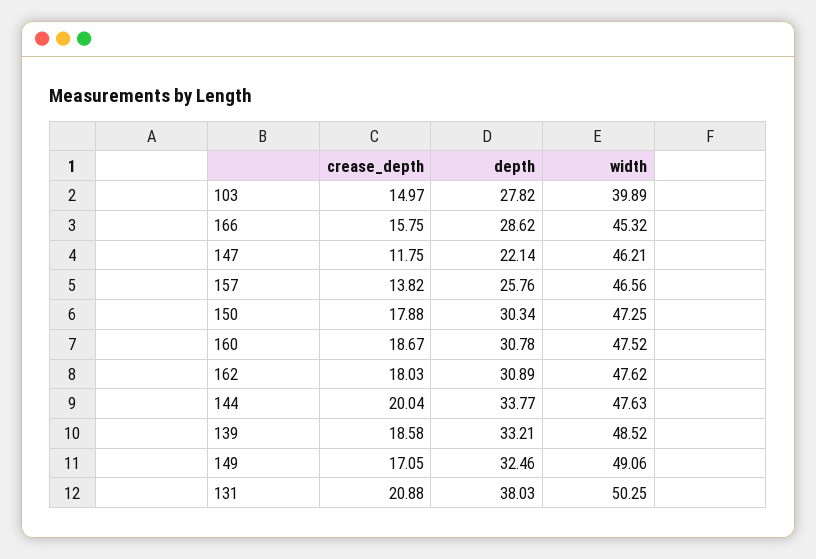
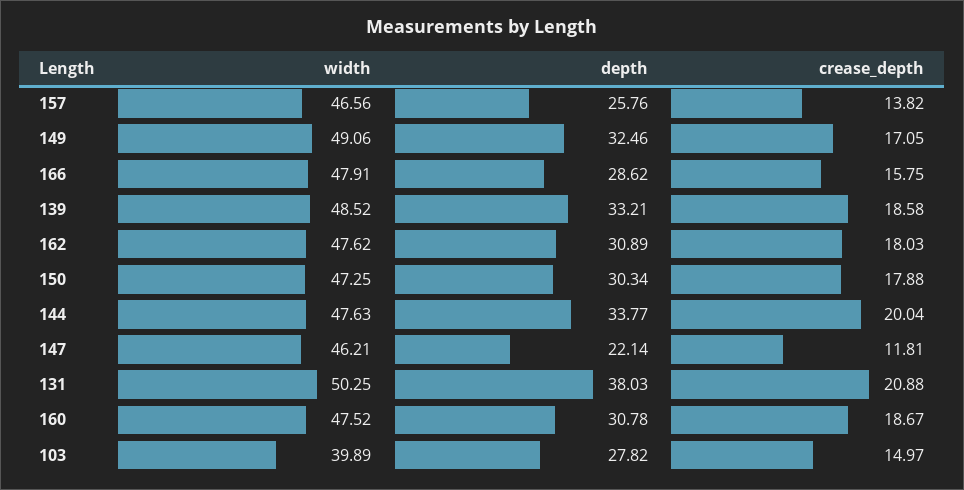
width, 166: 45.32 -> 47.91
crease_depth, 147: 11.75 -> 11.81

